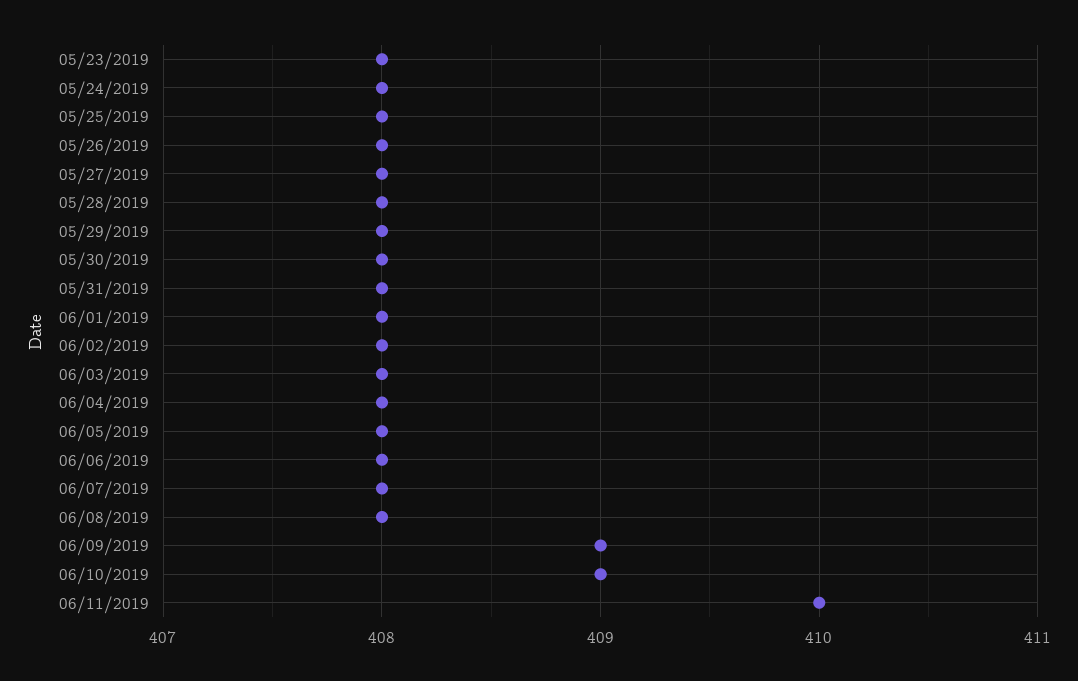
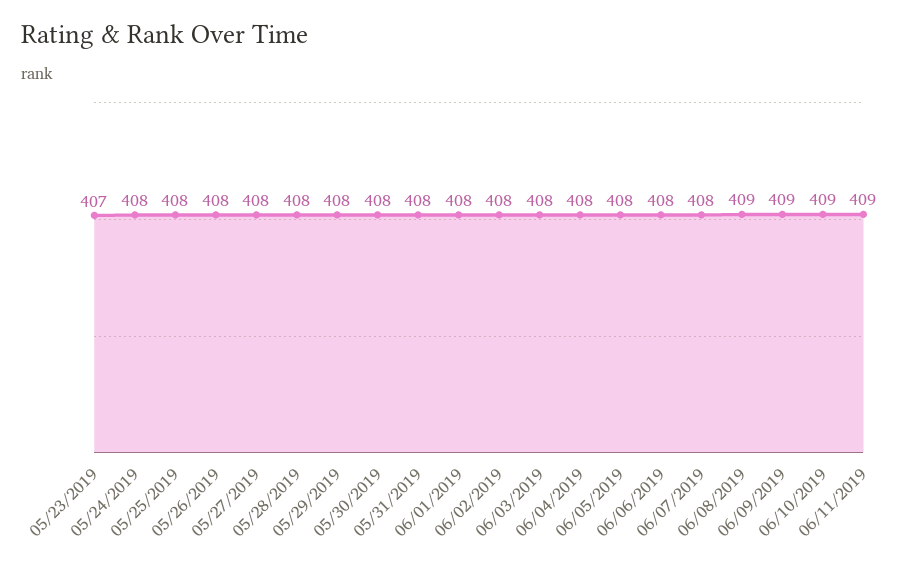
05/23/2019: 408 -> 407
06/08/2019: 408 -> 409
06/11/2019: 410 -> 409

